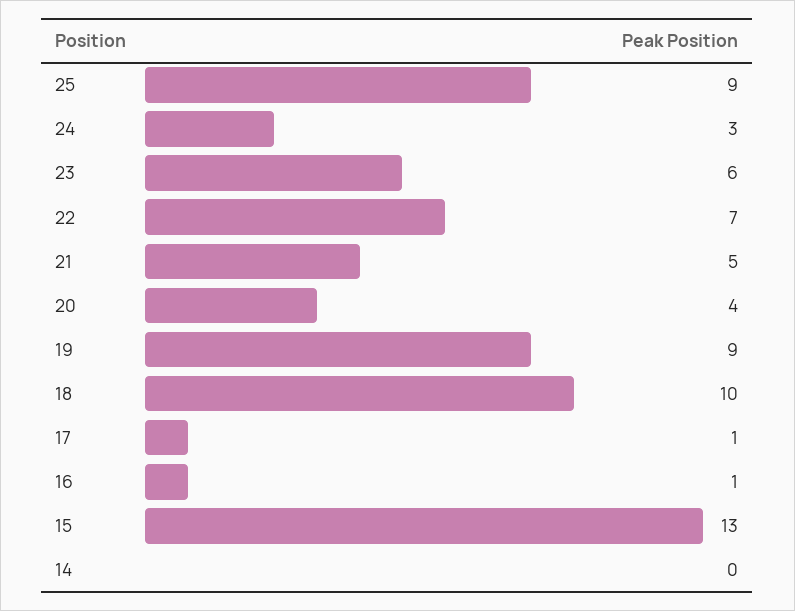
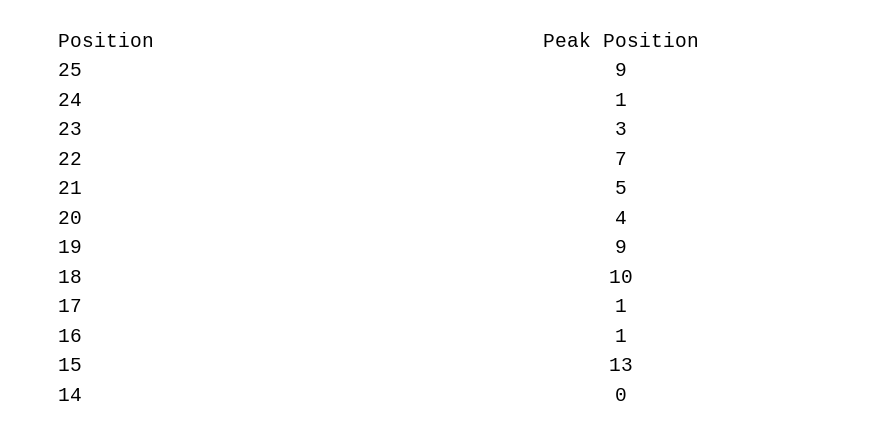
24: 3 -> 1
23: 6 -> 3

